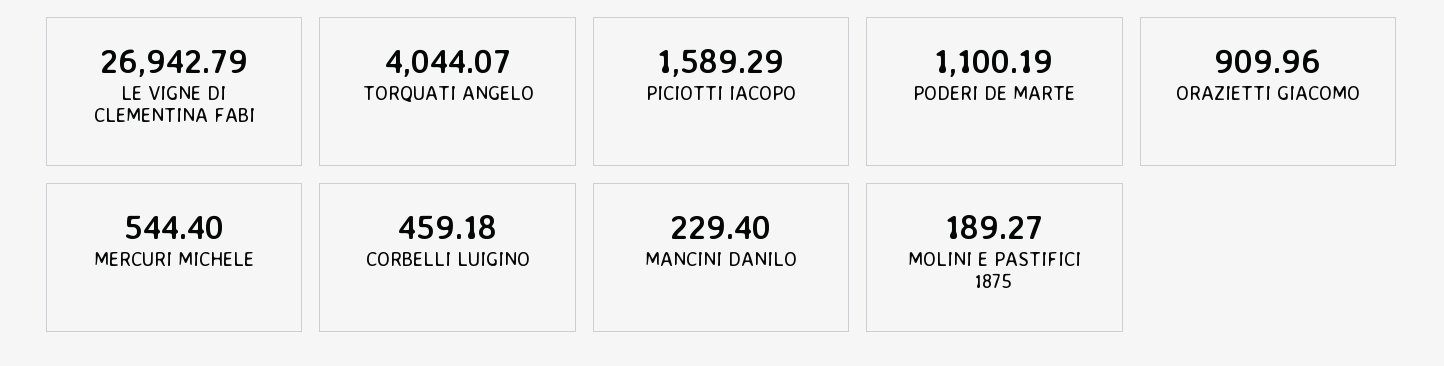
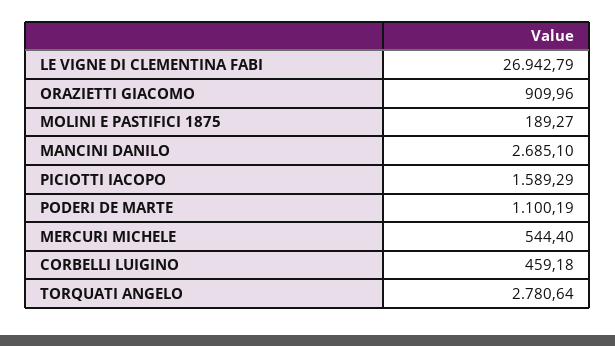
TORQUATI ANGELO: 4044.07 -> 2780.64
MANCINI DANILO: 229.4 -> 2685.1

